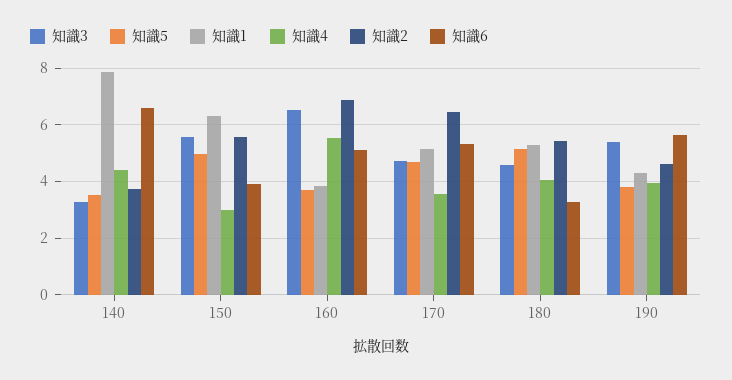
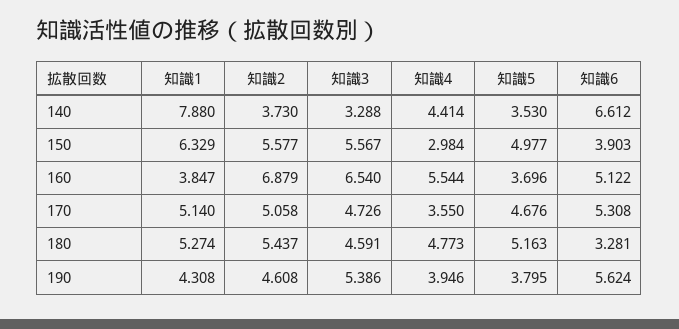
知識2, 170: 6.5 -> 5.058
知識4, 180: 4 -> 4.773

